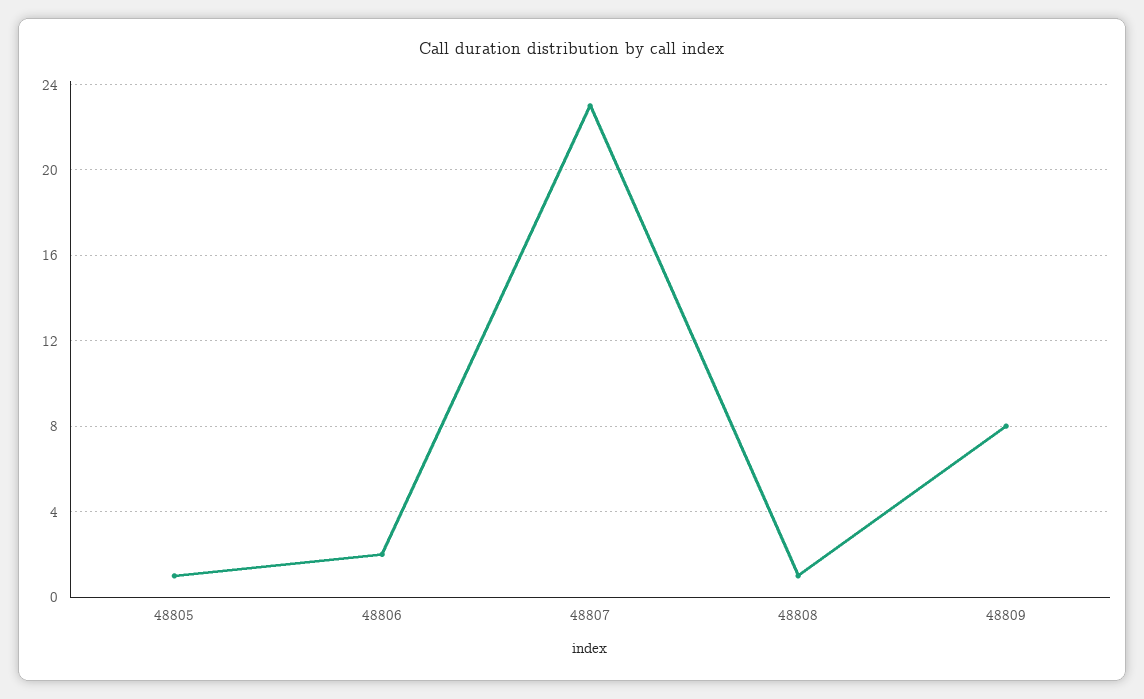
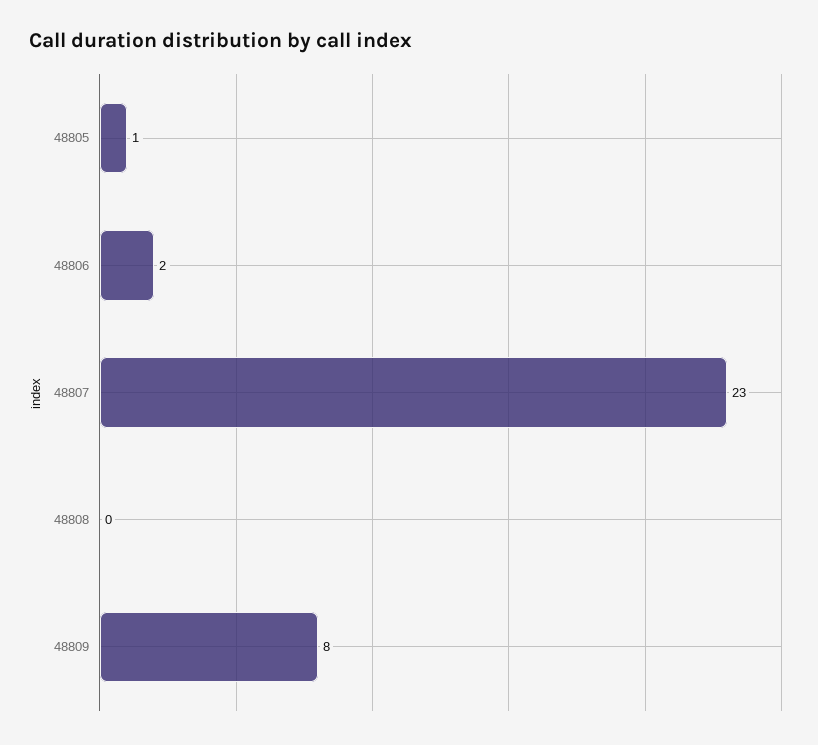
48808: 1 -> 0

